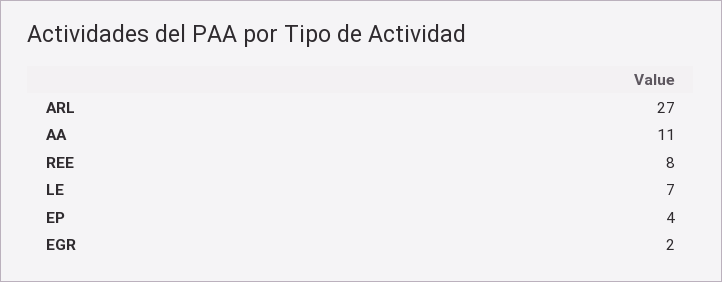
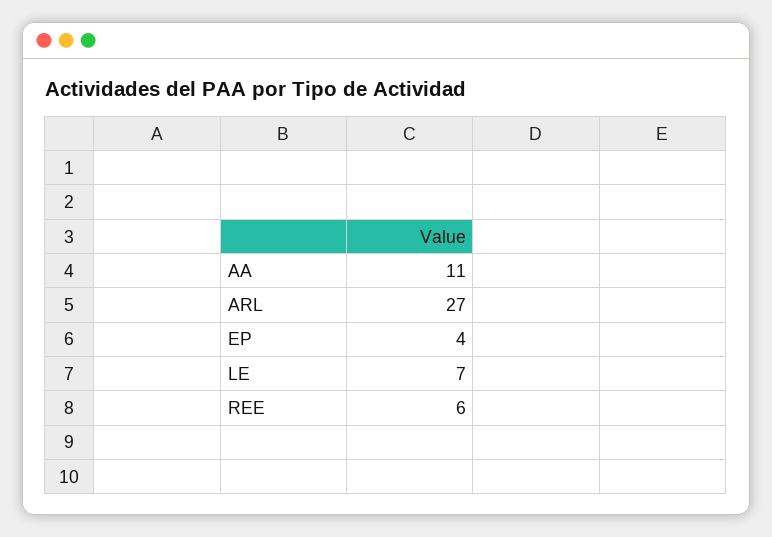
REE: 8 -> 6
EGR: 2 -> none

